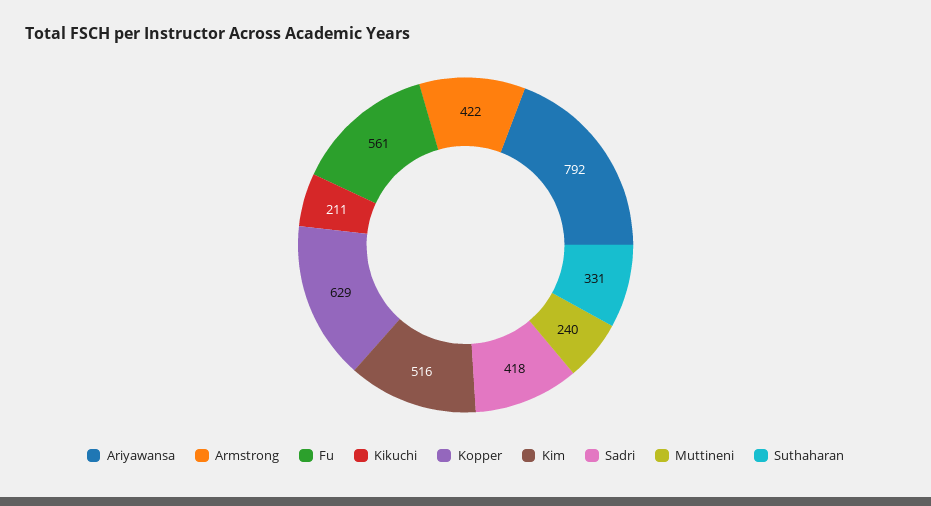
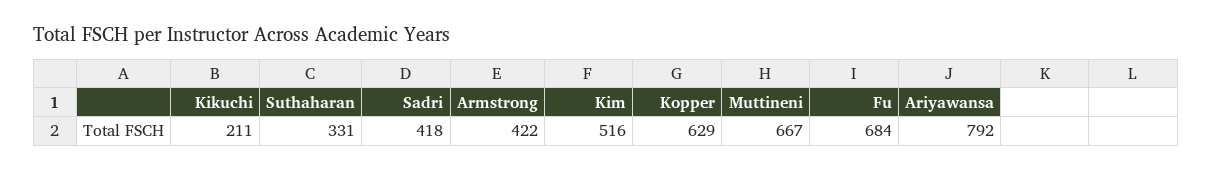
Fu: 561 -> 684
Muttineni: 240 -> 667

